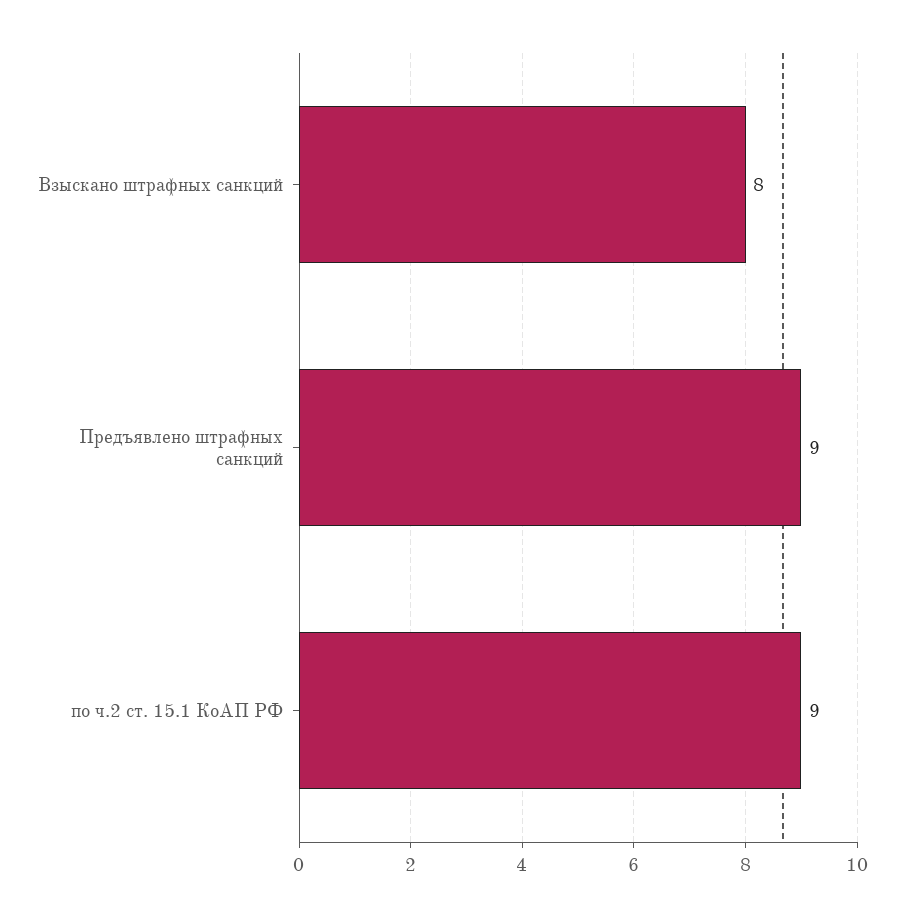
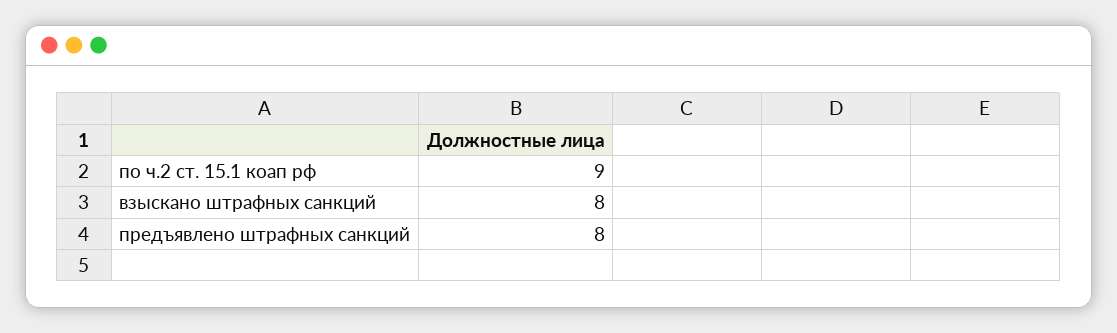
Предъявлено штрафных санкций: 9 -> 8

